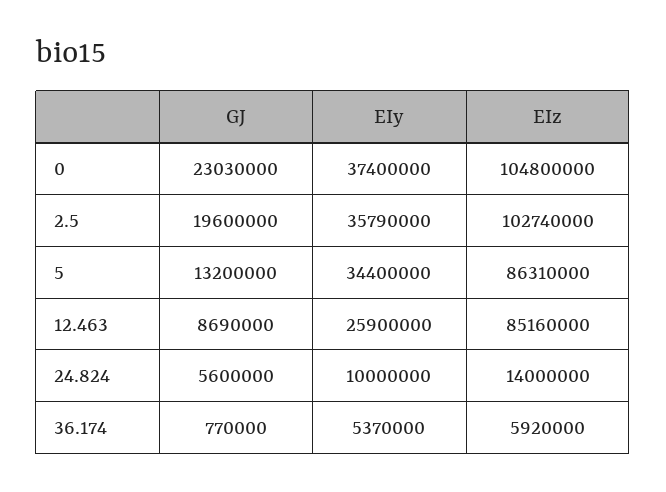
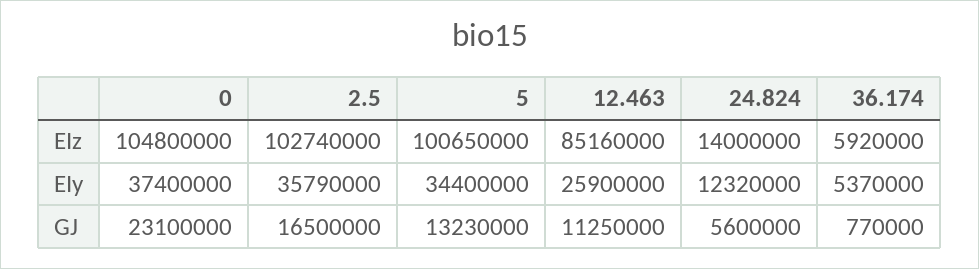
GJ, 0: 23030000 -> 23100000
GJ, 2.5: 19600000 -> 16500000
GJ, 5: 13200000 -> 13230000
EIz, 5: 86310000 -> 100650000
GJ, 12.463: 8690000 -> 11250000
EIy, 24.824: 10000000 -> 12320000

